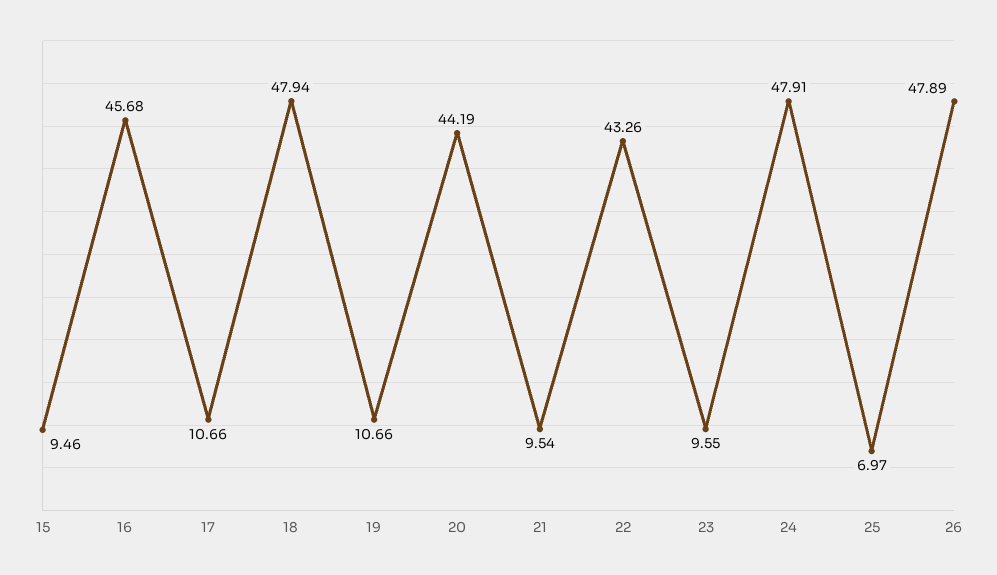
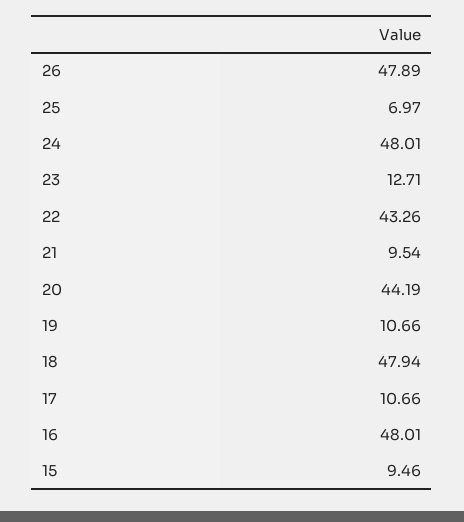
16: 45.68 -> 48.01
23: 9.55 -> 12.71
24: 47.91 -> 48.01

